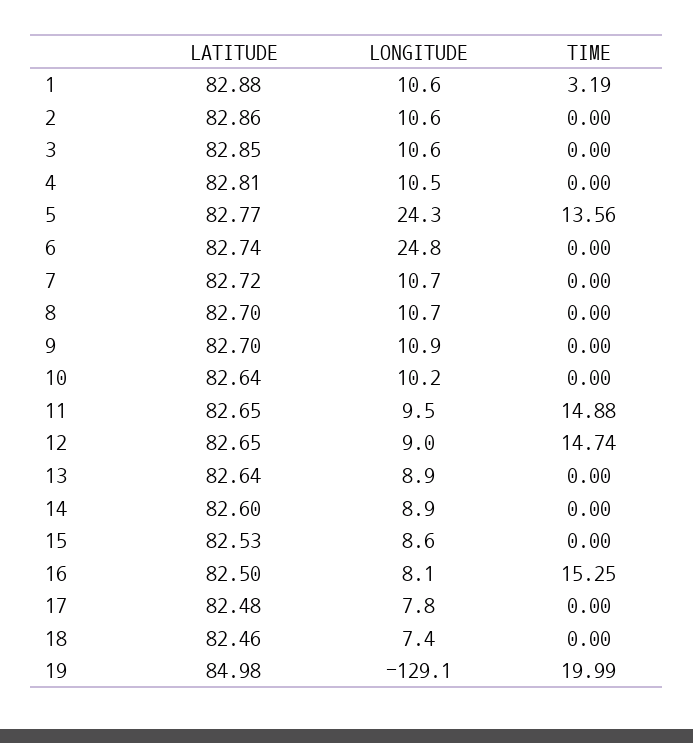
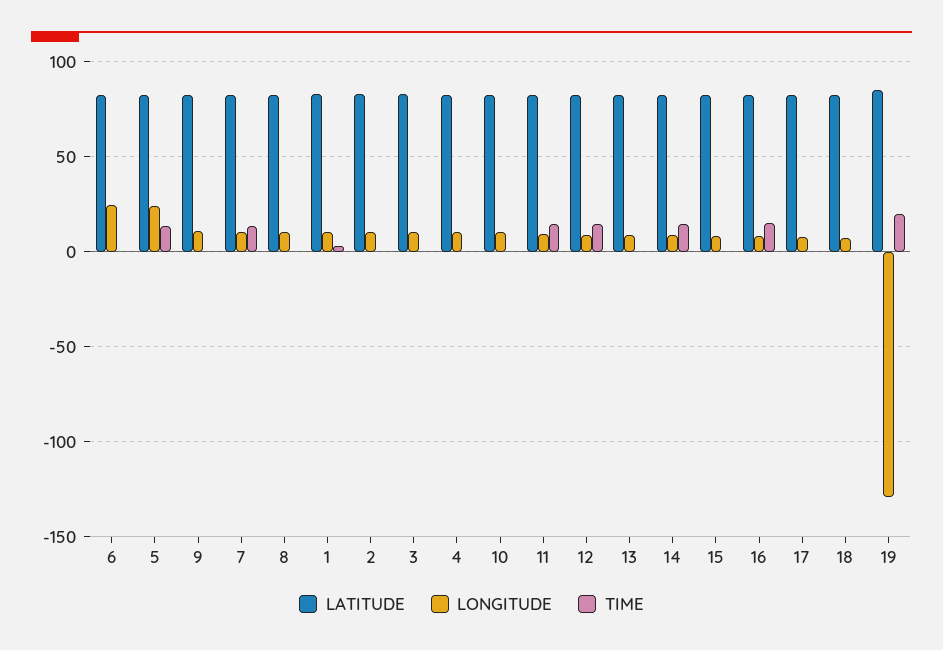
TIME, 7: 0 -> 15
TIME, 14: 0 -> 15

